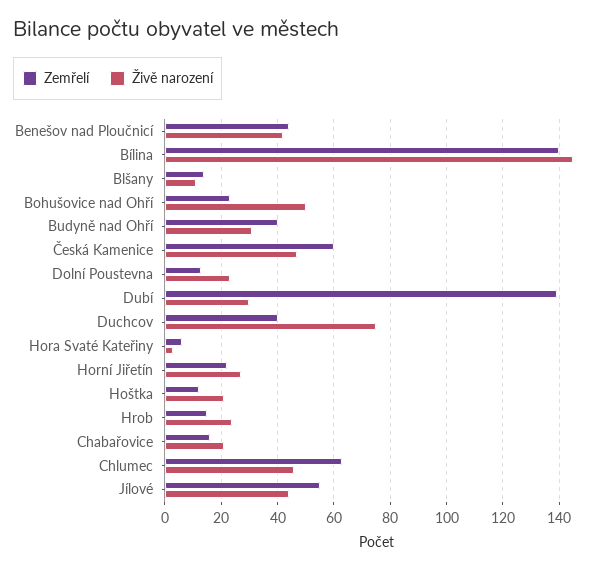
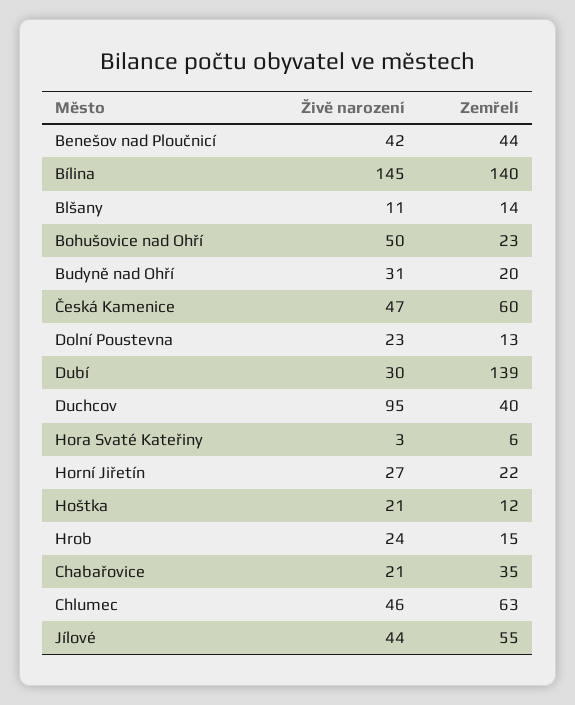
Zemřelí, Budyně nad Ohří: 40 -> 20
Živě narození, Duchcov: 75 -> 95
Zemřelí, Chabařovice: 15 -> 35

